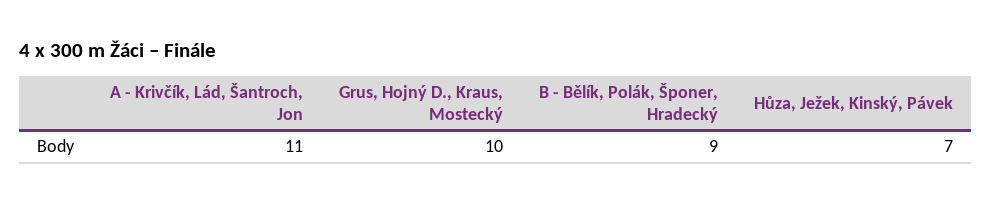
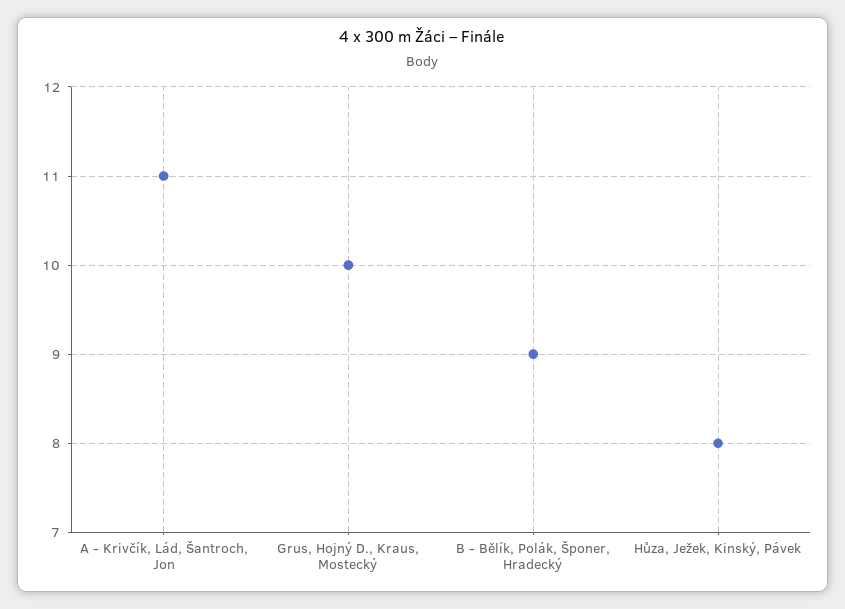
Hůza, Ježek, Kinský, Pávek: 7 -> 8

